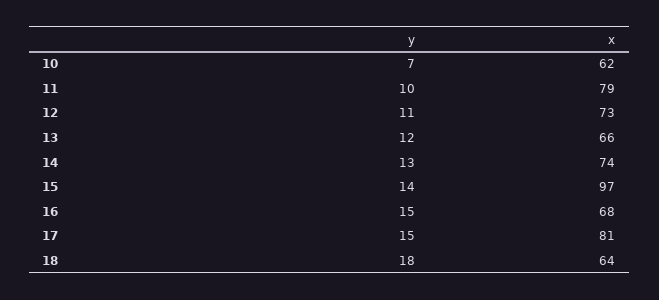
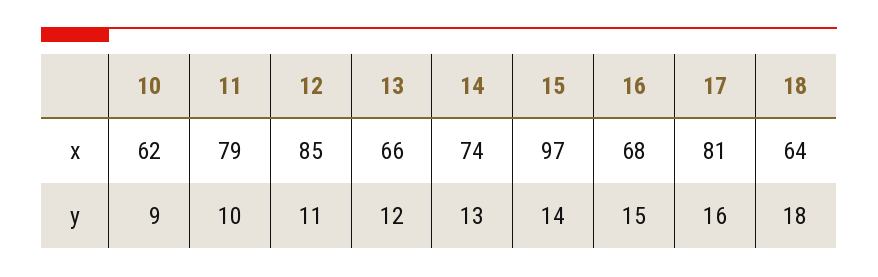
y, 10: 7 -> 9
x, 12: 73 -> 85
y, 17: 15 -> 16

